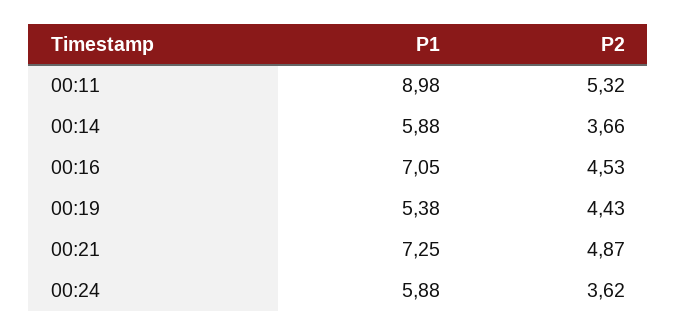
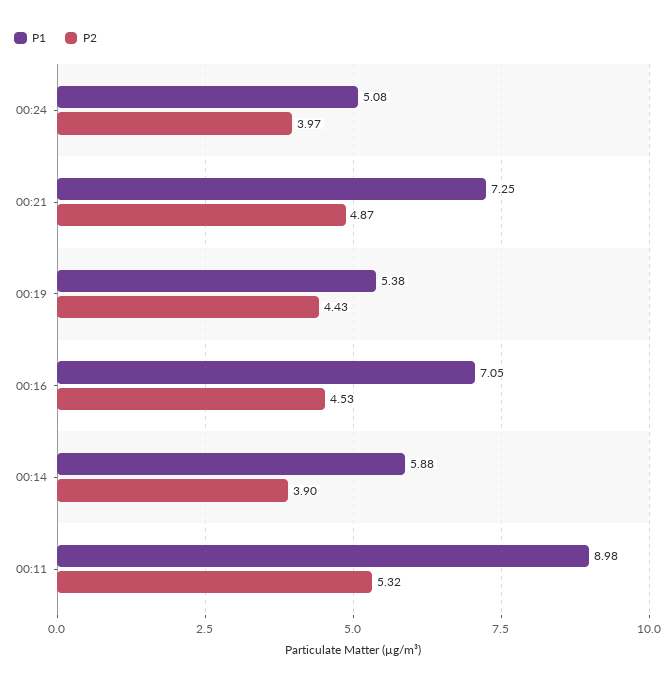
P2, 00:14: 3.66 -> 3.9
P1, 00:24: 5.88 -> 5.08
P2, 00:24: 3.62 -> 3.97

